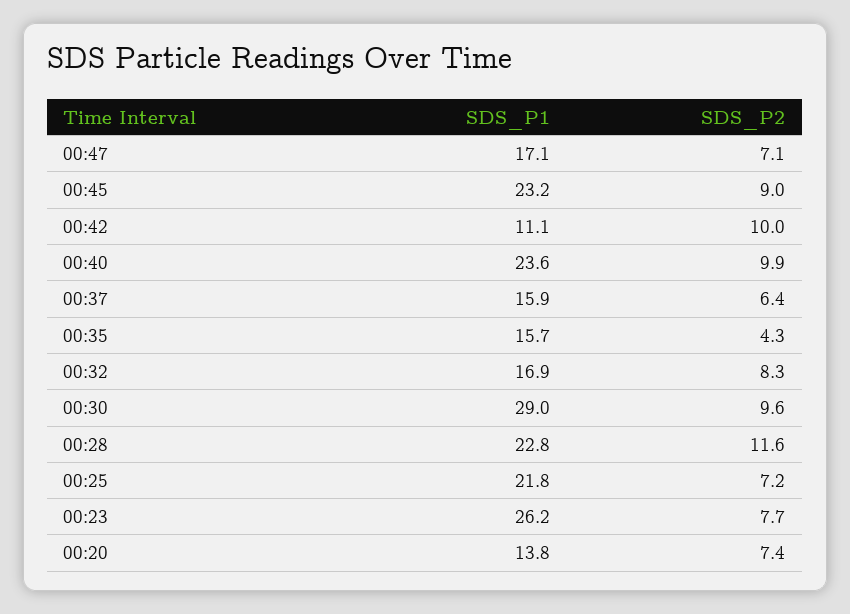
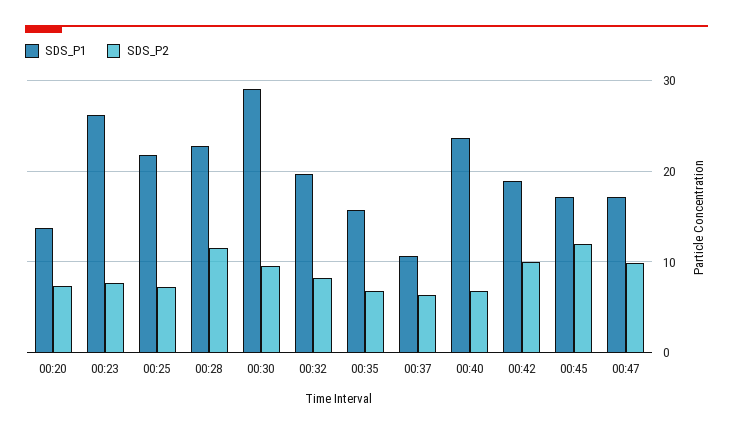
SDS_P2, 00:47: 7.1 -> 10
SDS_P1, 00:45: 23.2 -> 17
SDS_P2, 00:45: 9 -> 12
SDS_P1, 00:42: 11.1 -> 19
SDS_P2, 00:40: 9.9 -> 7
SDS_P1, 00:37: 15.9 -> 11
SDS_P2, 00:35: 4.3 -> 7
SDS_P1, 00:32: 16.9 -> 20

